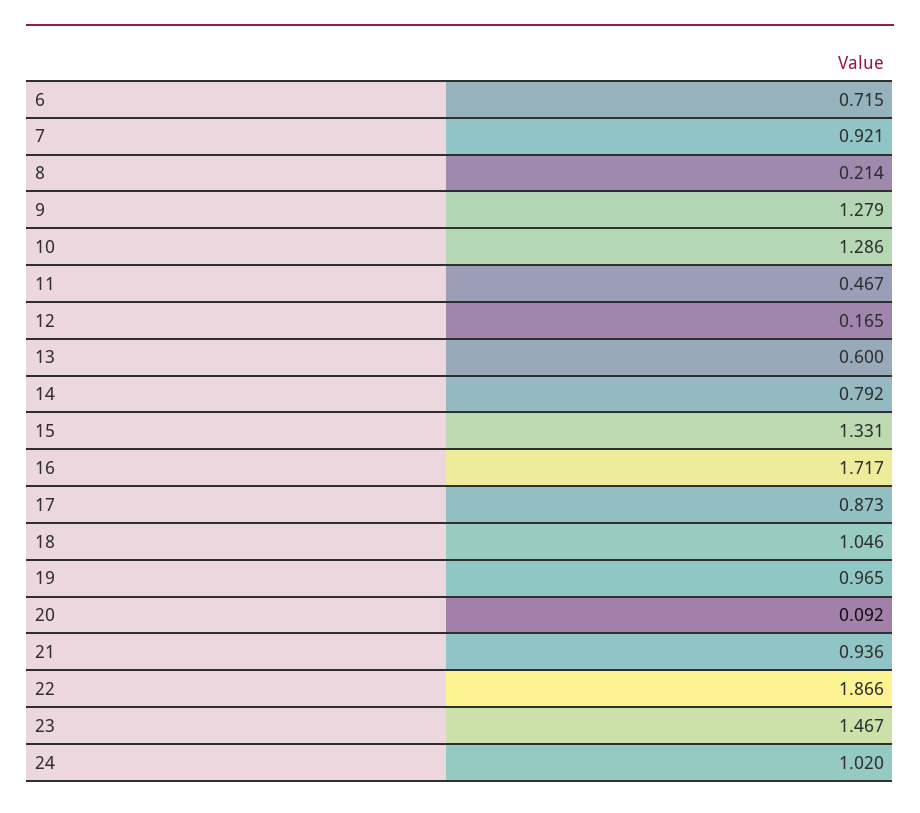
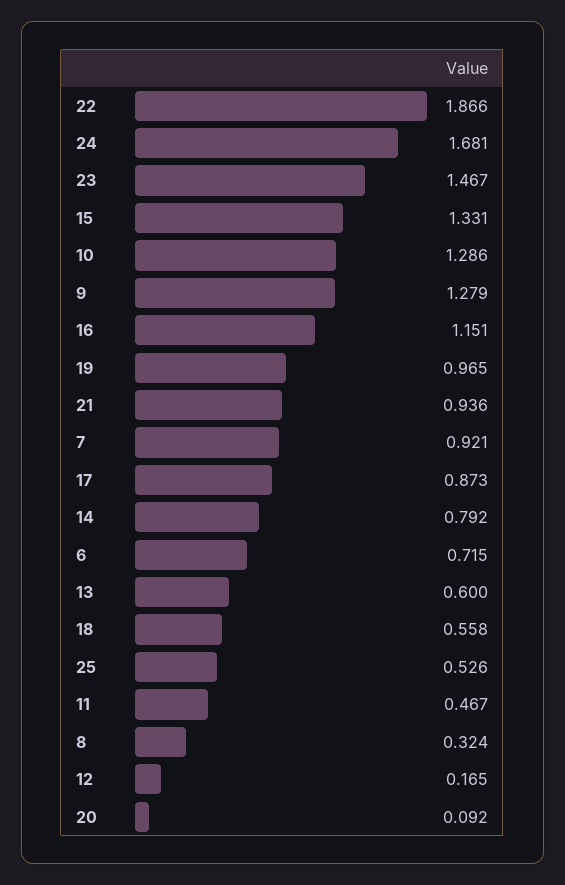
8: 0.214 -> 0.324
16: 1.717 -> 1.151
18: 1.046 -> 0.558
24: 1.02 -> 1.681
25: none -> 0.526

